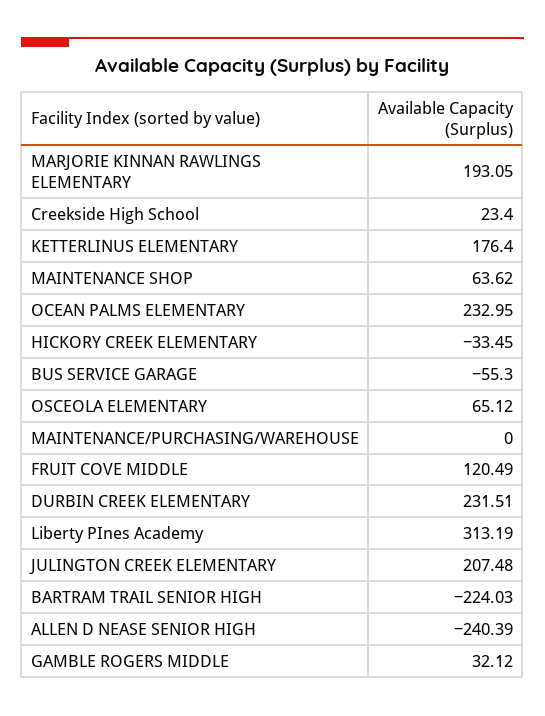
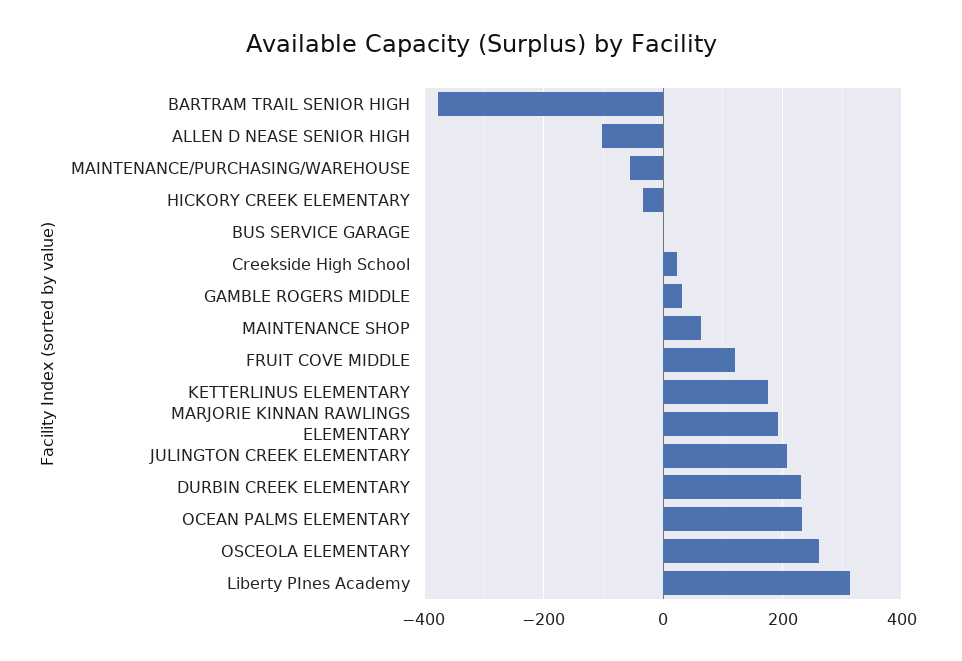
BUS SERVICE GARAGE: -55.3 -> 0
OSCEOLA ELEMENTARY: 65.12 -> 260
MAINTENANCE/PURCHASING/WAREHOUSE: 0 -> -60
BARTRAM TRAIL SENIOR HIGH: -224.03 -> -380
ALLEN D NEASE SENIOR HIGH: -240.39 -> -100

